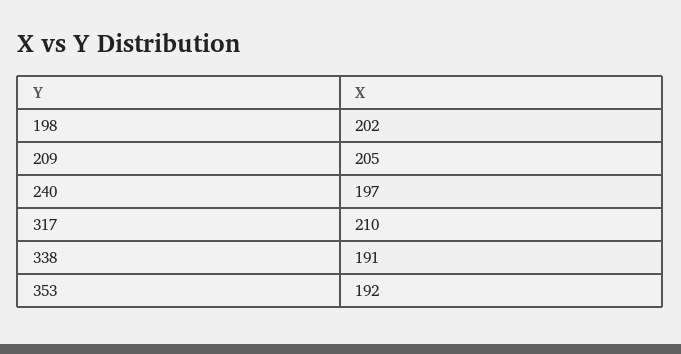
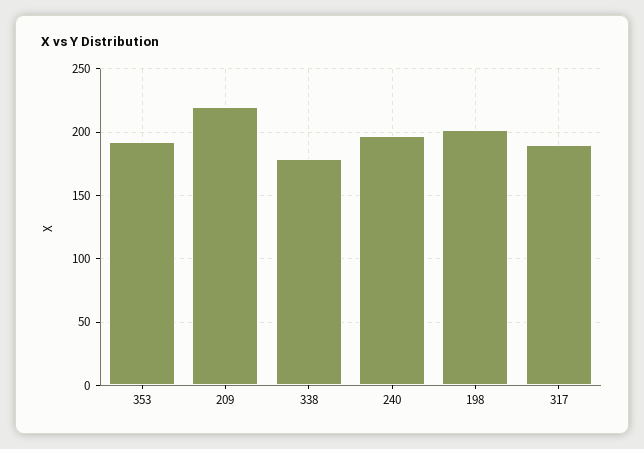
209: 205 -> 220
317: 210 -> 190
338: 191 -> 180

